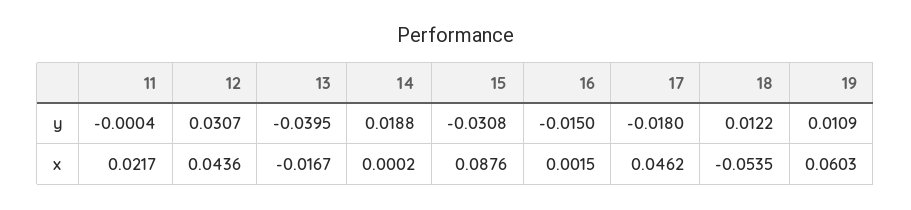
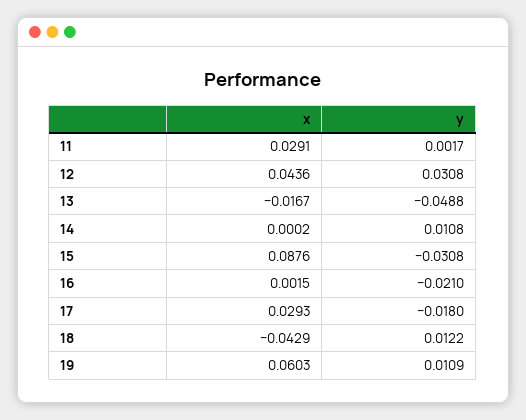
11, y: -0.0004 -> 0.0017
12, y: 0.0307 -> 0.0308
13, y: -0.0395 -> -0.0488
14, y: 0.0188 -> 0.0108
16, y: -0.015 -> -0.021
11, x: 0.0217 -> 0.0291
17, x: 0.0462 -> 0.0293
18, x: -0.0535 -> -0.0429

